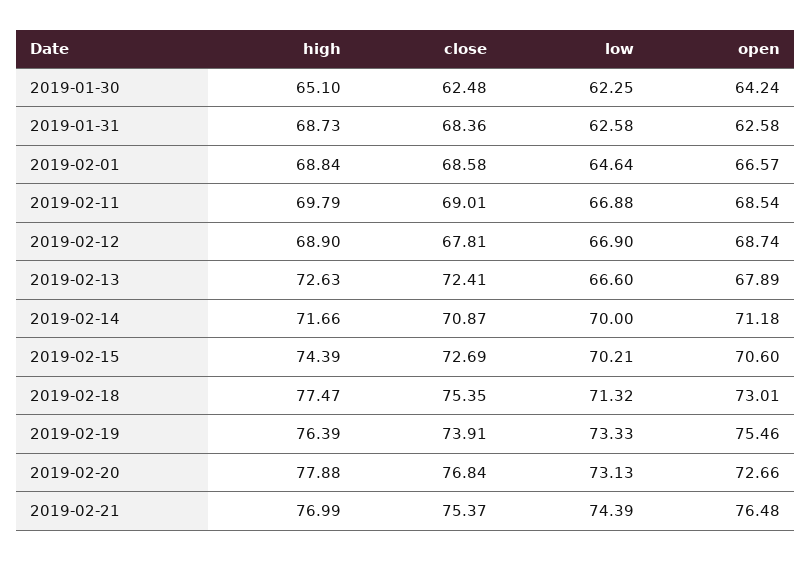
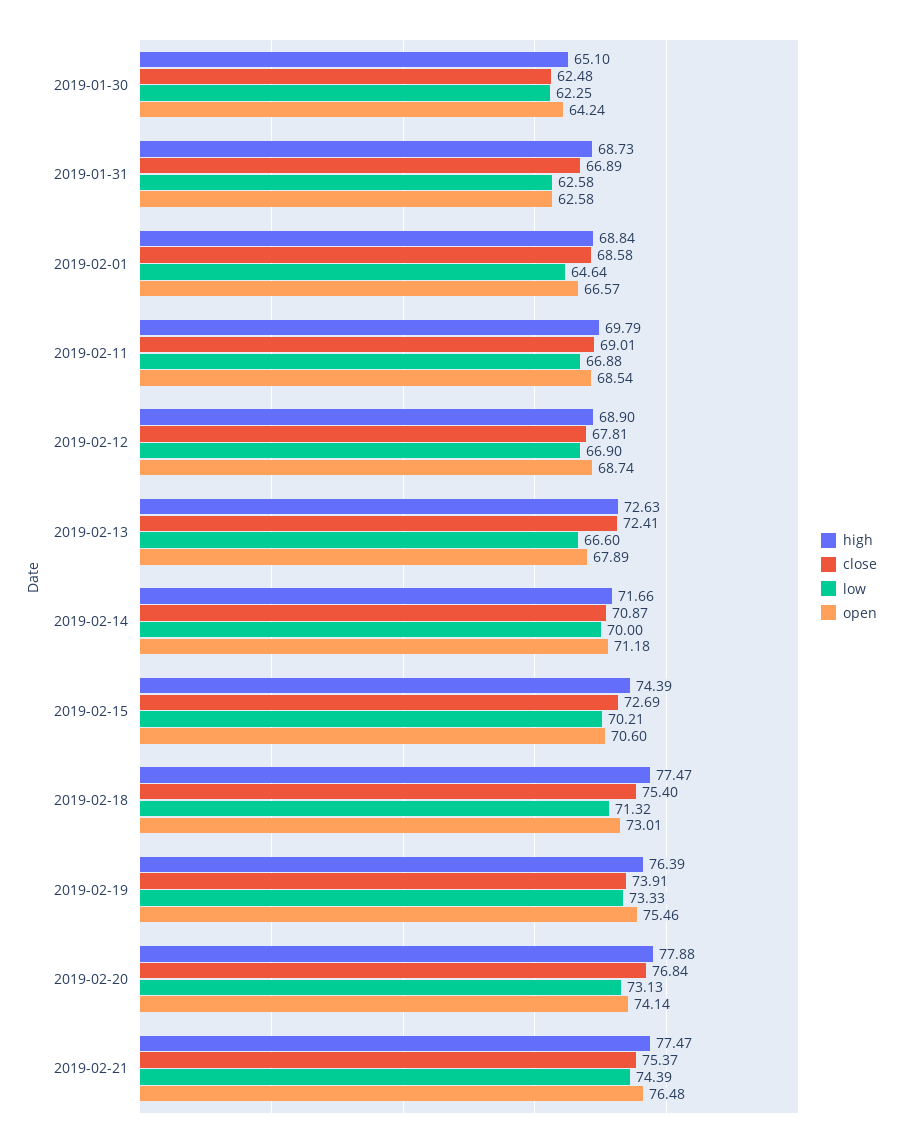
close, 2019-01-31: 68.36 -> 66.89
close, 2019-02-18: 75.35 -> 75.4
open, 2019-02-20: 72.66 -> 74.14
high, 2019-02-21: 76.99 -> 77.47

